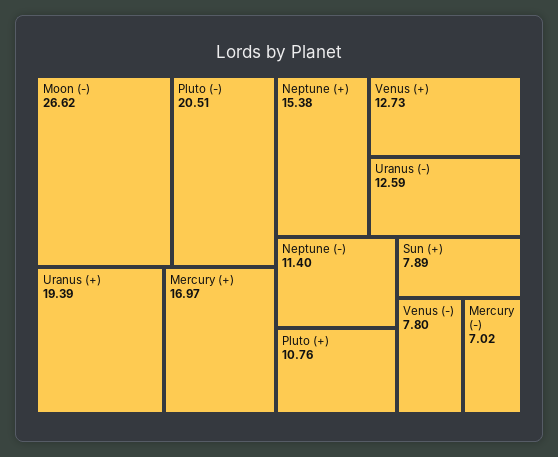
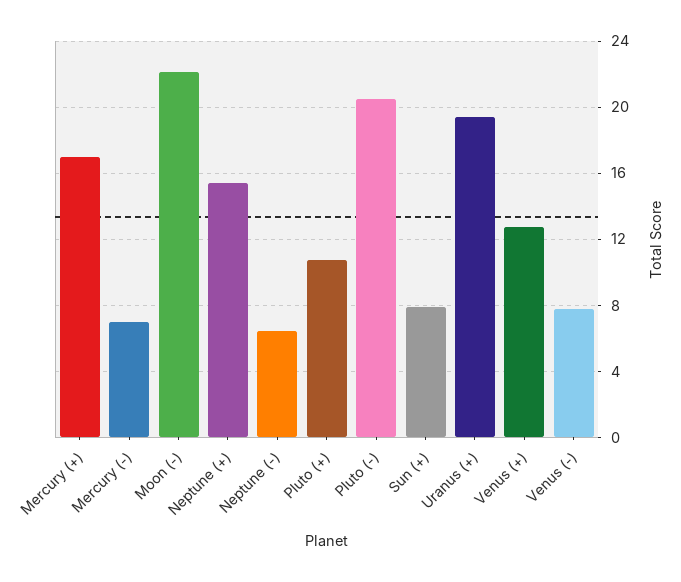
Moon (-): 26.62 -> 22
Uranus (-): 12.59 -> none
Neptune (-): 11.4 -> 6.5

